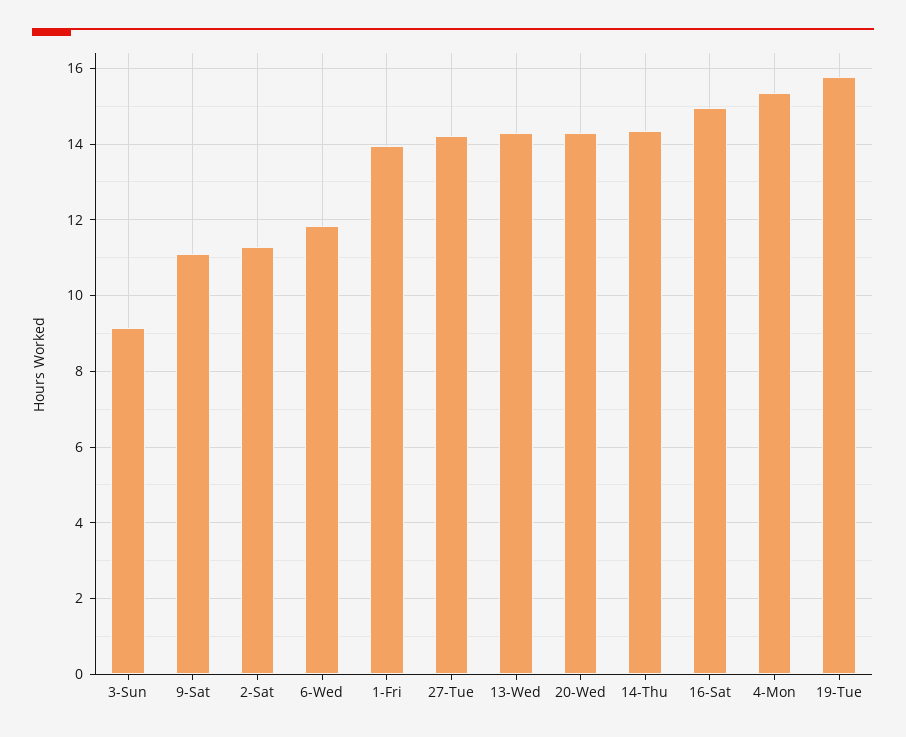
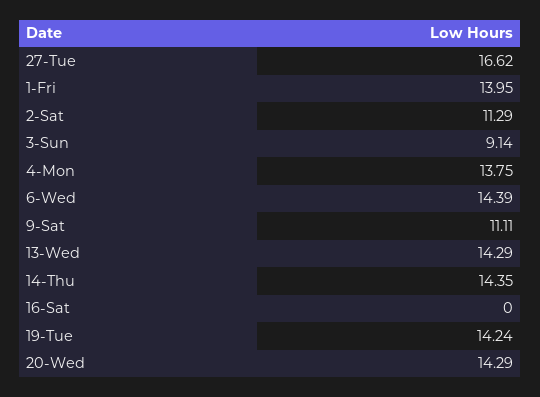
6-Wed: 11.8 -> 14.39
27-Tue: 14.2 -> 16.62
16-Sat: 15 -> 0
4-Mon: 15.4 -> 13.75
19-Tue: 15.8 -> 14.24

